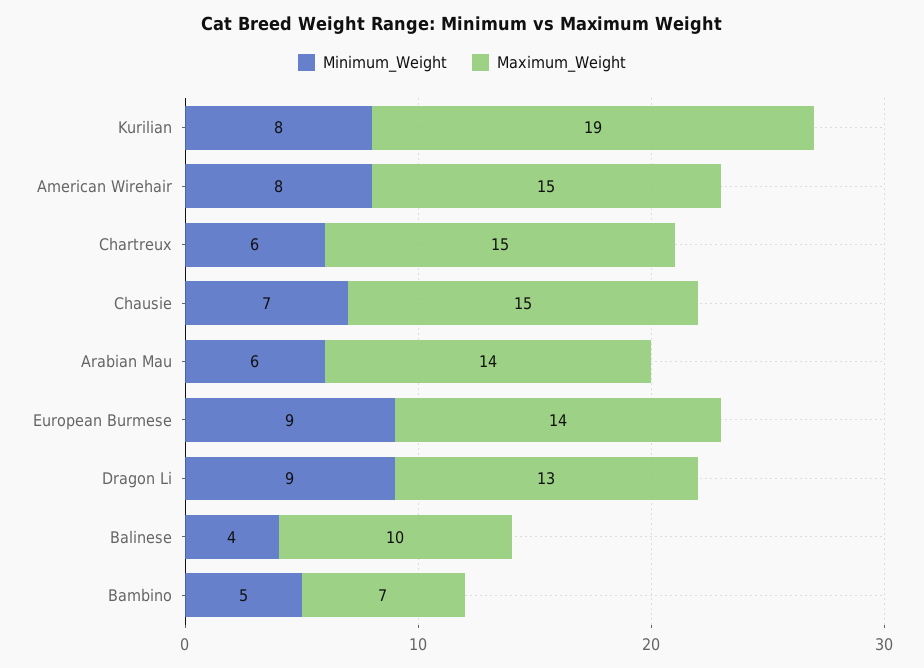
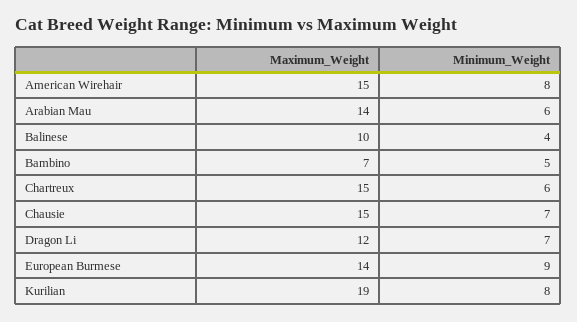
Minimum_Weight, Dragon Li: 9 -> 7
Maximum_Weight, Dragon Li: 13 -> 12

